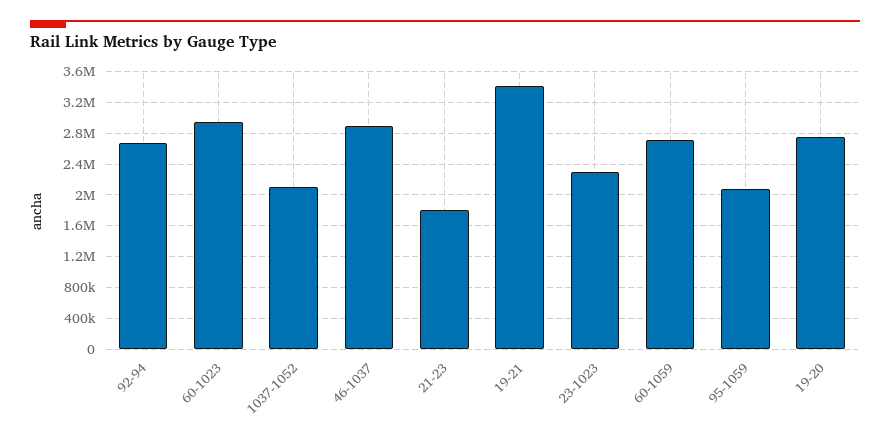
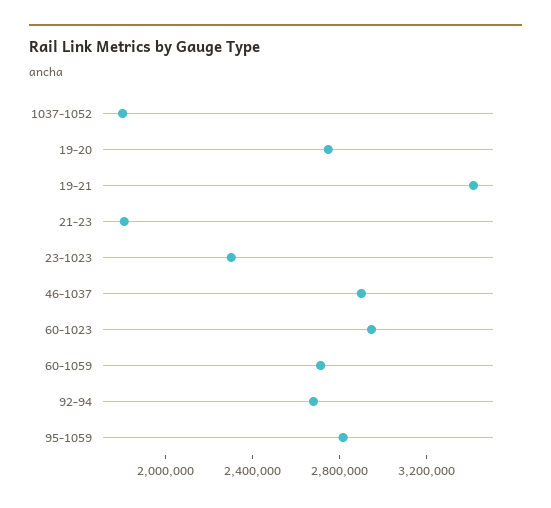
1037-1052: 2100000 -> 1800000
95-1059: 2100000 -> 2800000

